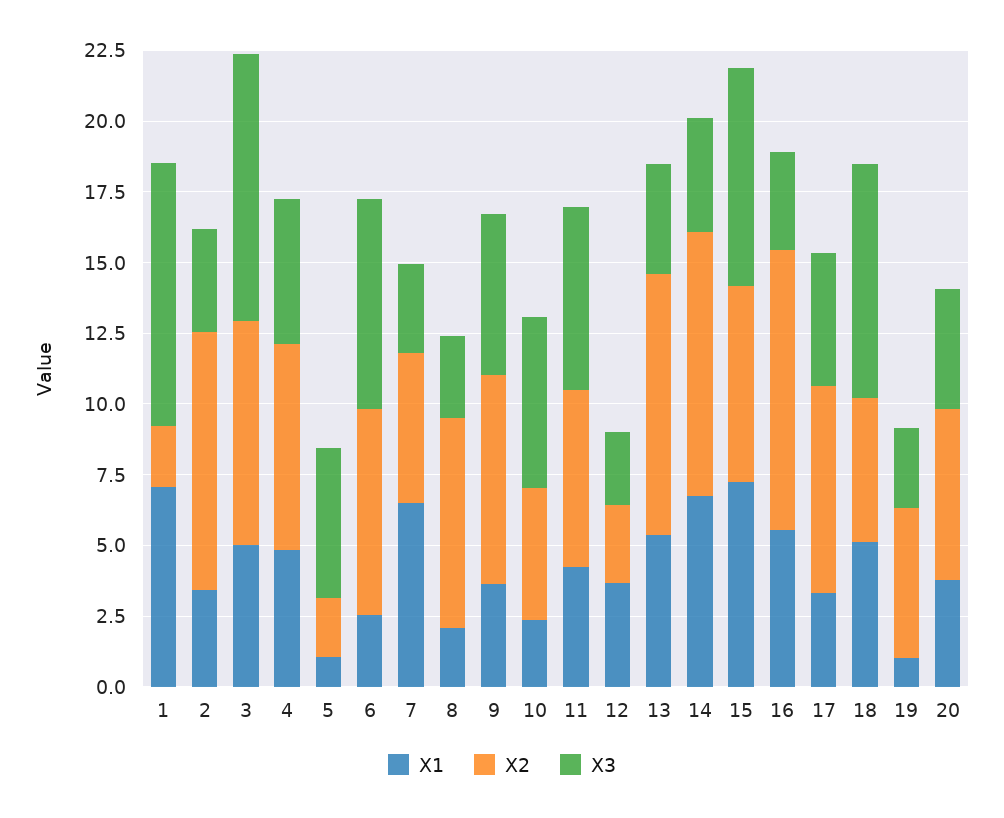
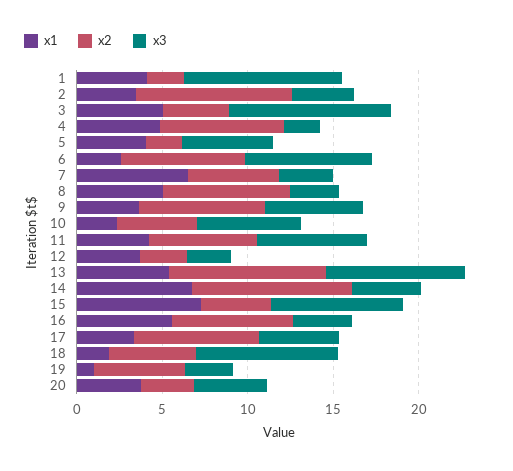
X1, 1: 7 -> 4
X2, 3: 8 -> 4
X3, 4: 5 -> 2
X1, 5: 1 -> 4
X1, 8: 2 -> 5
X3, 13: 4 -> 8
X2, 15: 7 -> 4
X2, 16: 10 -> 7
X1, 18: 5 -> 2
X2, 20: 6 -> 3

